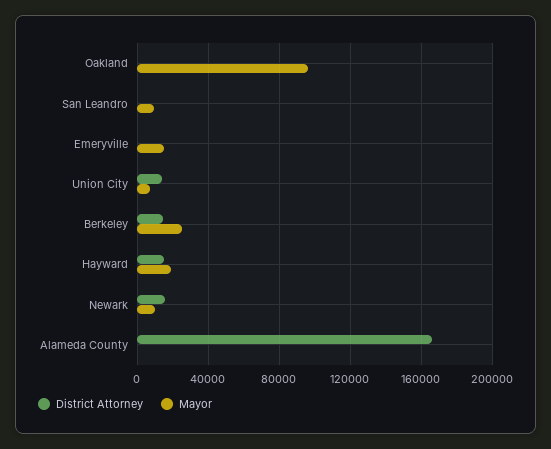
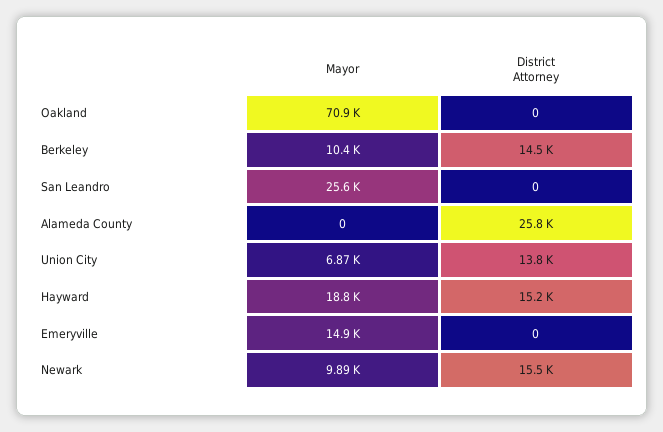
Mayor, Oakland: 95000 -> 70900
Mayor, San Leandro: 10000 -> 25600
Mayor, Berkeley: 25000 -> 10400
District Attorney, Alameda County: 165000 -> 25800

